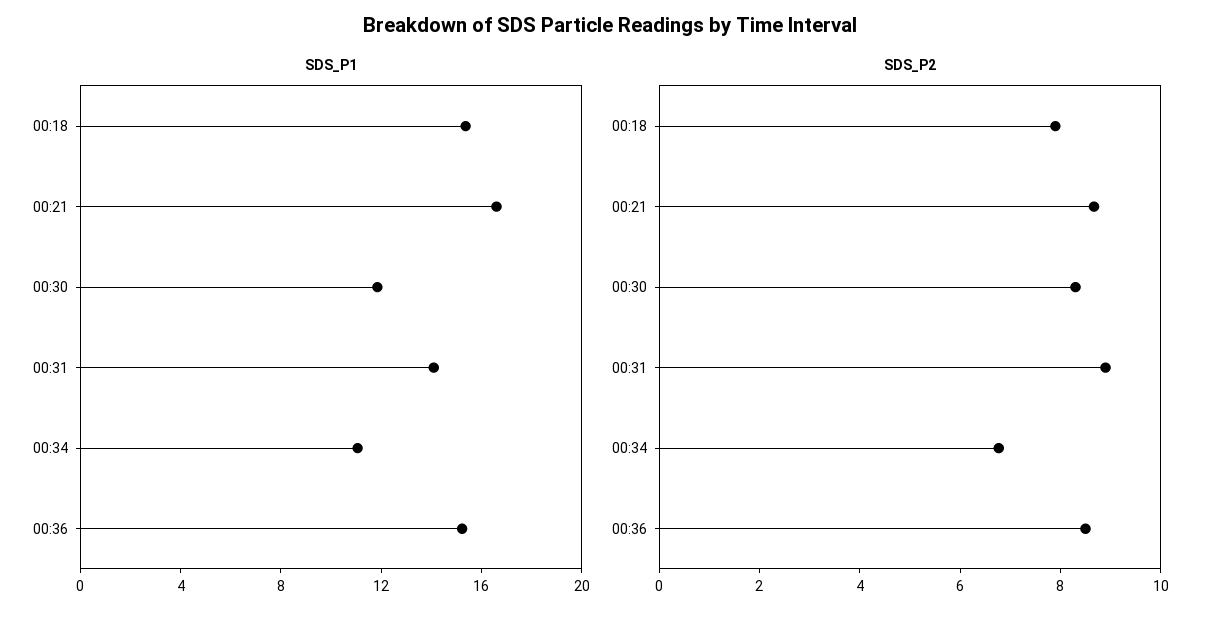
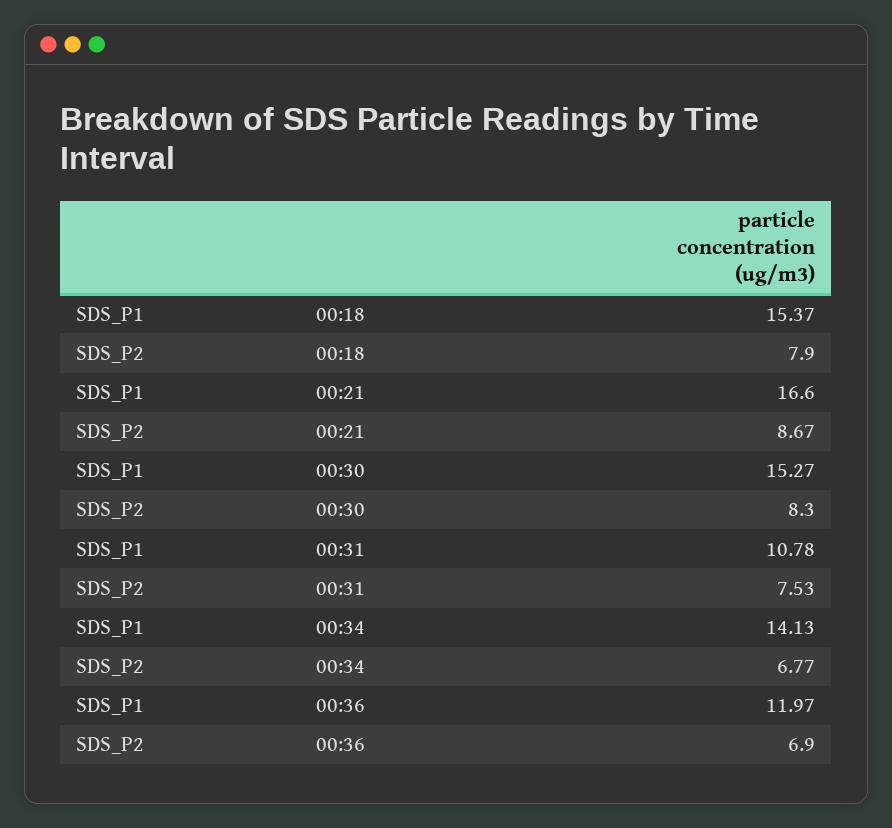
SDS_P1, 00:30: 12 -> 15.27
SDS_P1, 00:31: 14 -> 10.78
SDS_P1, 00:34: 11 -> 14.13
SDS_P1, 00:36: 15 -> 11.97
SDS_P2, 00:31: 9 -> 7.53
SDS_P2, 00:36: 8.5 -> 6.9

